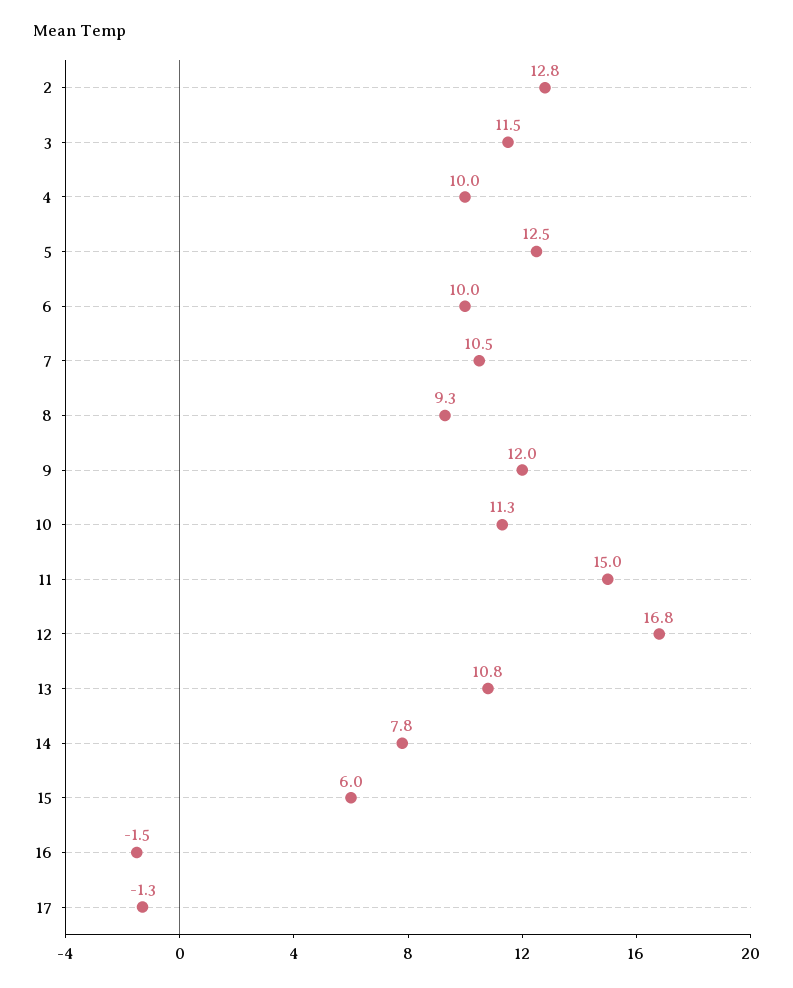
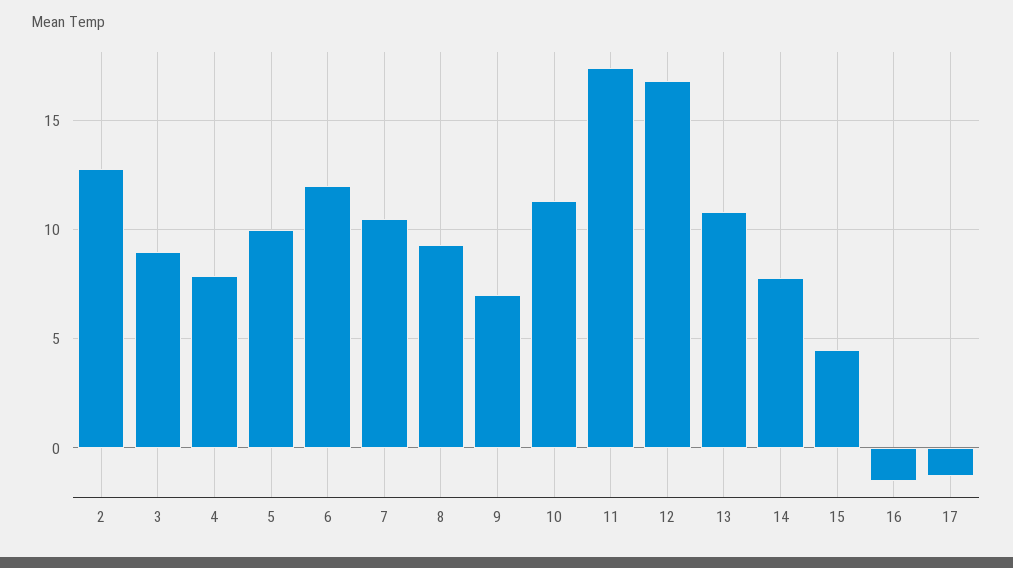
3: 11.5 -> 9
4: 10 -> 8
5: 12.5 -> 10
6: 10 -> 12
9: 12 -> 7
11: 15 -> 17.5
15: 6 -> 4.5

